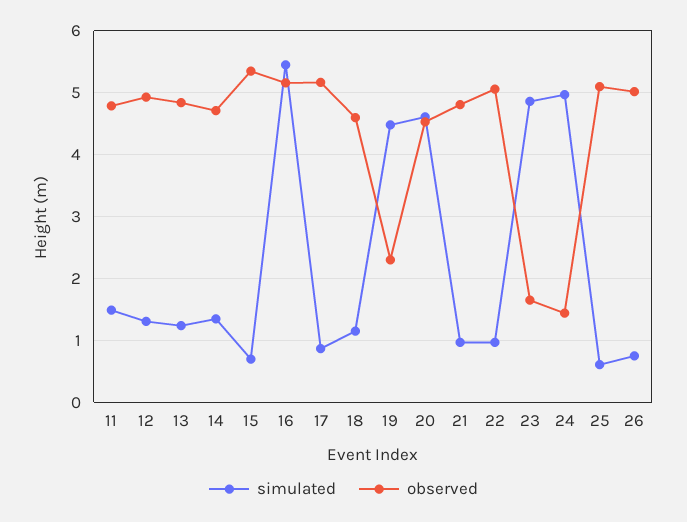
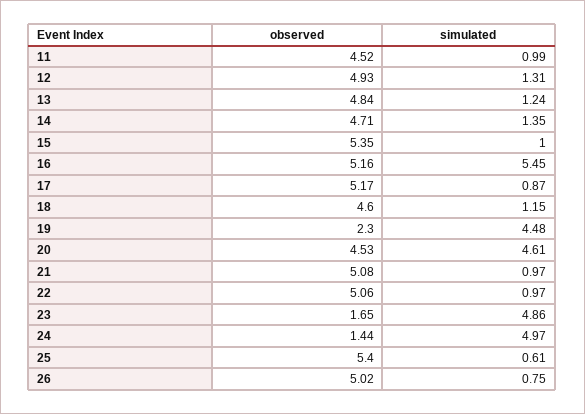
simulated, 11: 1.5 -> 0.99
observed, 11: 4.8 -> 4.52
simulated, 15: 0.7 -> 1
observed, 21: 4.8 -> 5.08
observed, 25: 5.1 -> 5.4

